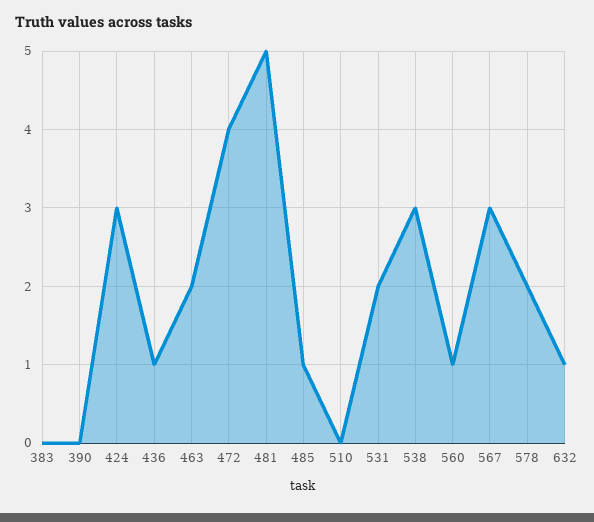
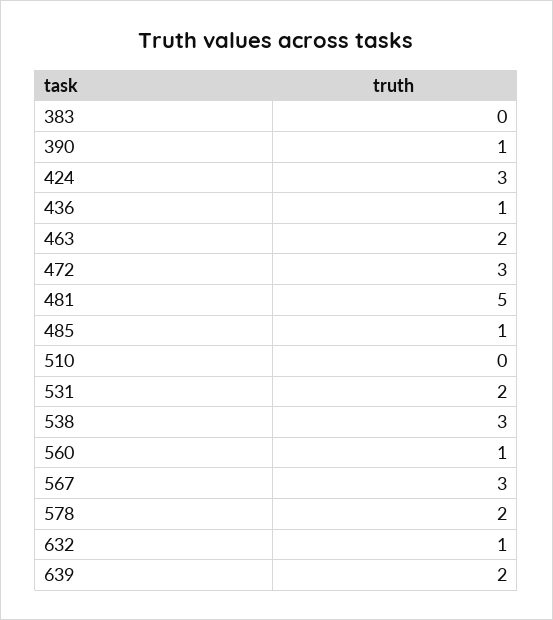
390: 0 -> 1
472: 4 -> 3
639: none -> 2

